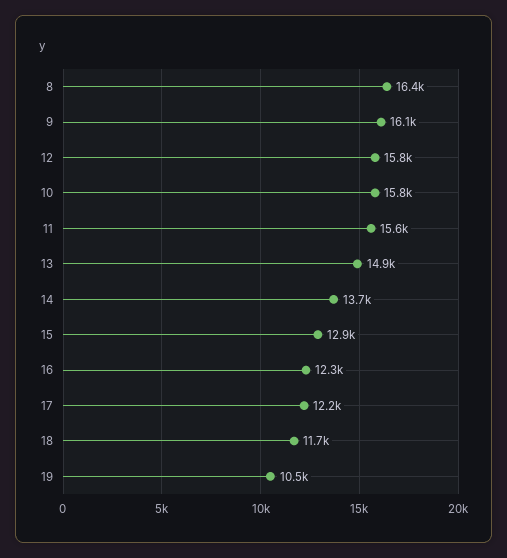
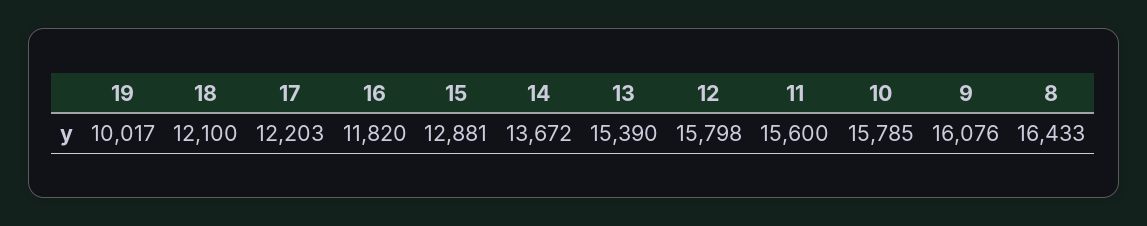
13: 14900 -> 15390
16: 12300 -> 11820
18: 11700 -> 12100
19: 10500 -> 10017

